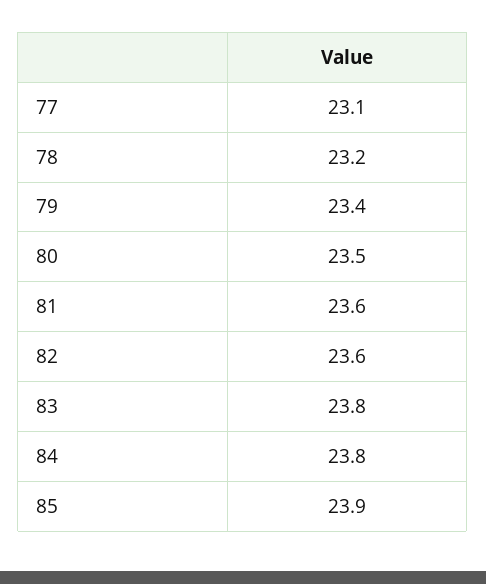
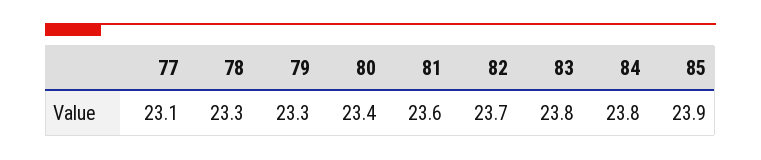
78: 23.2 -> 23.3
79: 23.4 -> 23.3
80: 23.5 -> 23.4
82: 23.6 -> 23.7

